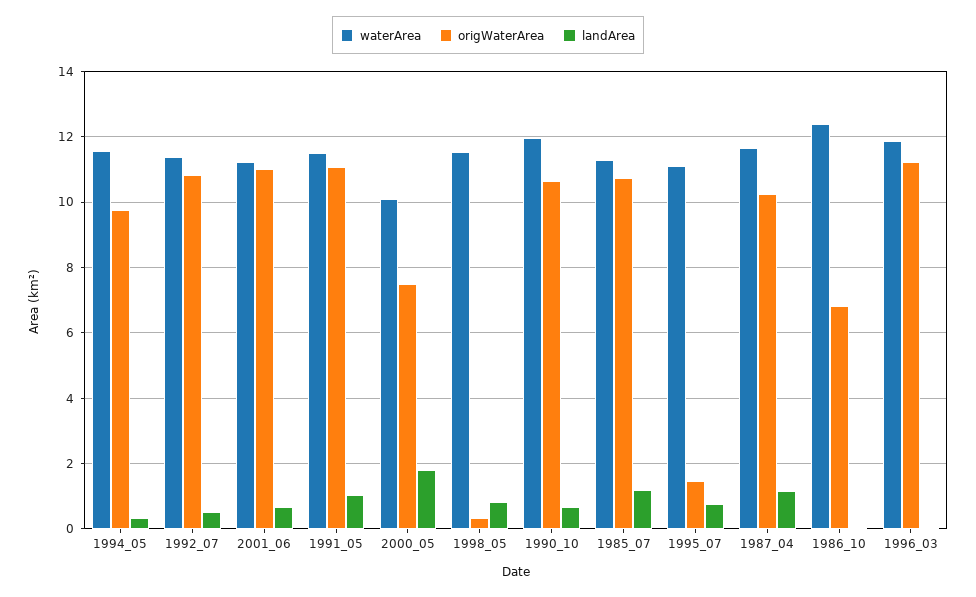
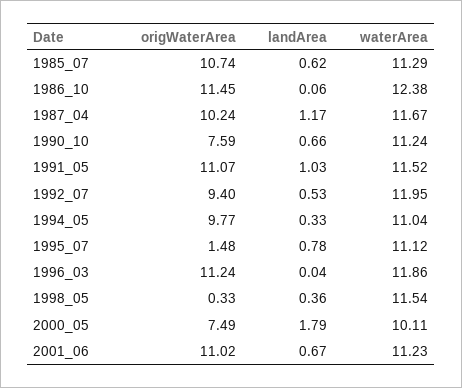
waterArea, 1994_05: 11.6 -> 11.04
waterArea, 1992_07: 11.4 -> 11.95
origWaterArea, 1992_07: 10.8 -> 9.4
landArea, 1998_05: 0.8 -> 0.36
waterArea, 1990_10: 12 -> 11.24
origWaterArea, 1990_10: 10.6 -> 7.59
landArea, 1985_07: 1.2 -> 0.62
origWaterArea, 1986_10: 6.8 -> 11.45

